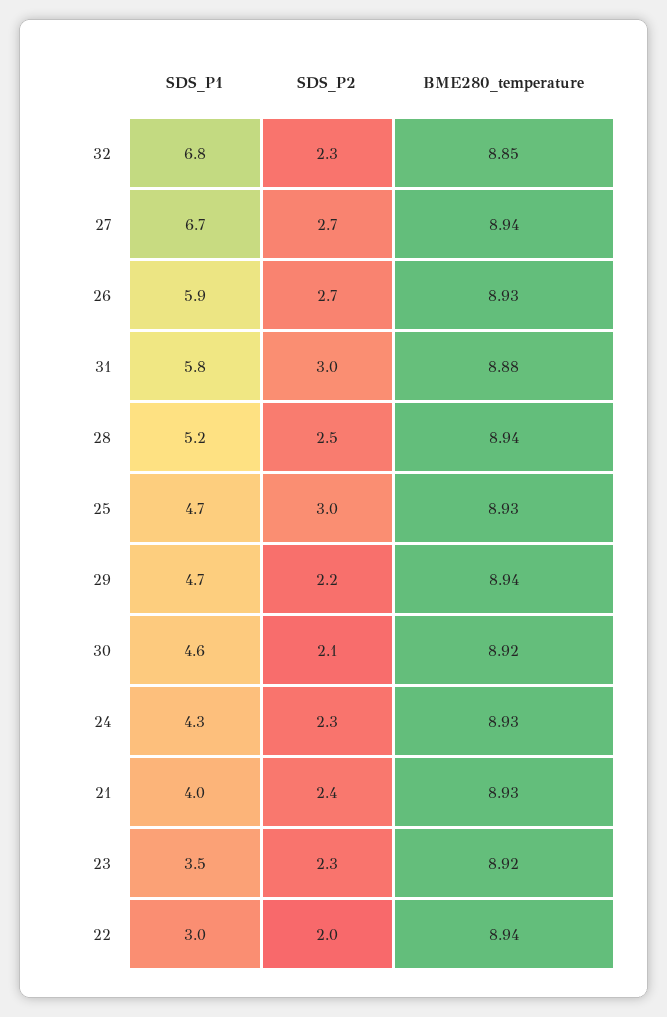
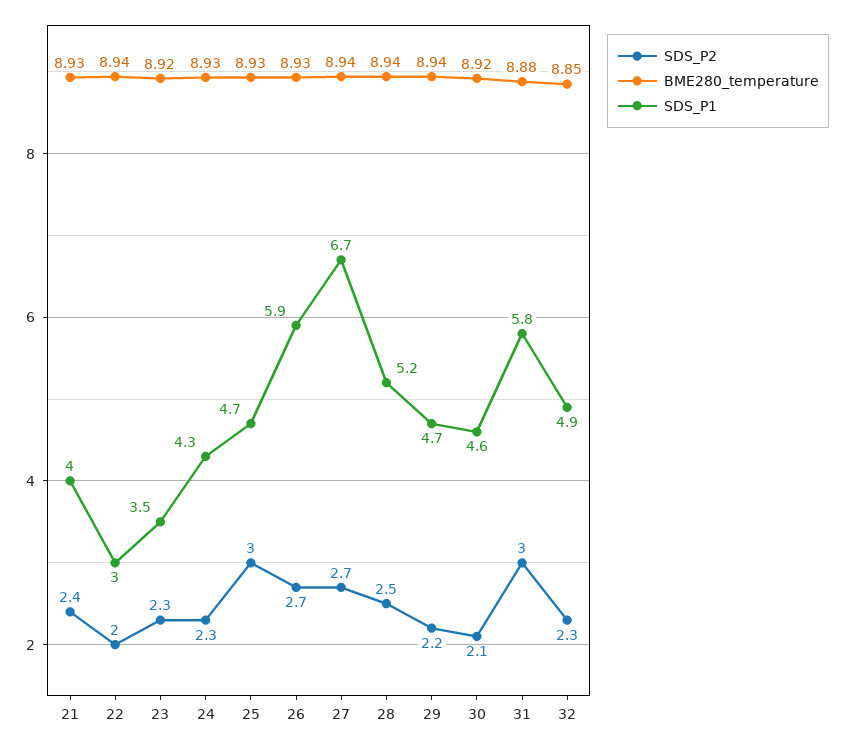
SDS_P1, 32: 6.8 -> 4.9

